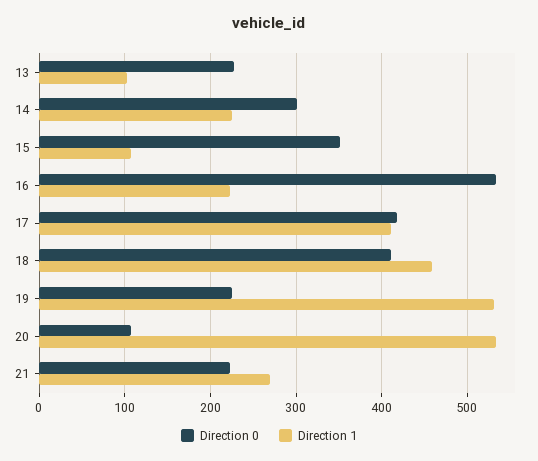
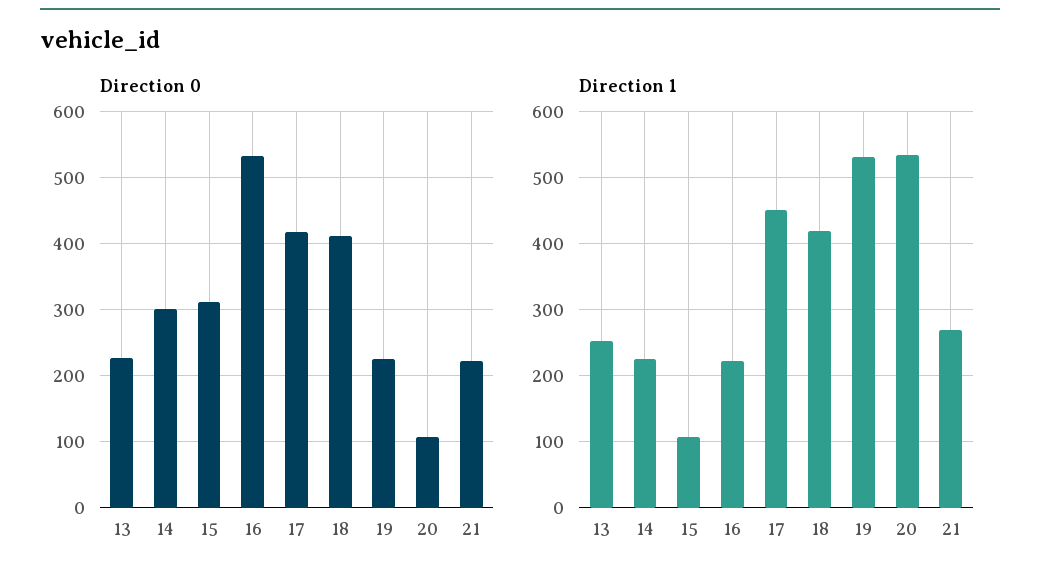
Direction 1, 13: 100 -> 250
Direction 0, 15: 350 -> 310
Direction 1, 17: 410 -> 450
Direction 1, 18: 460 -> 420

